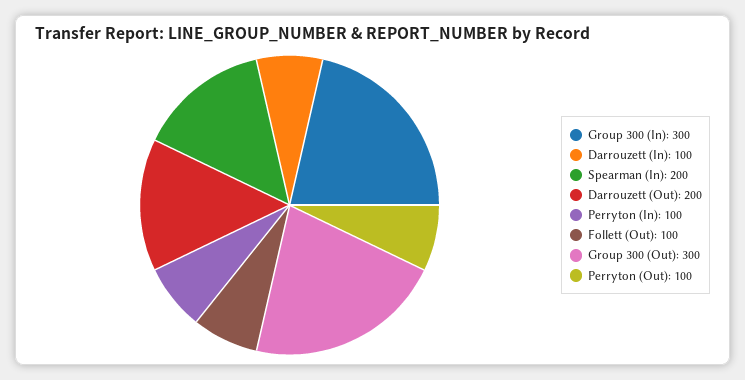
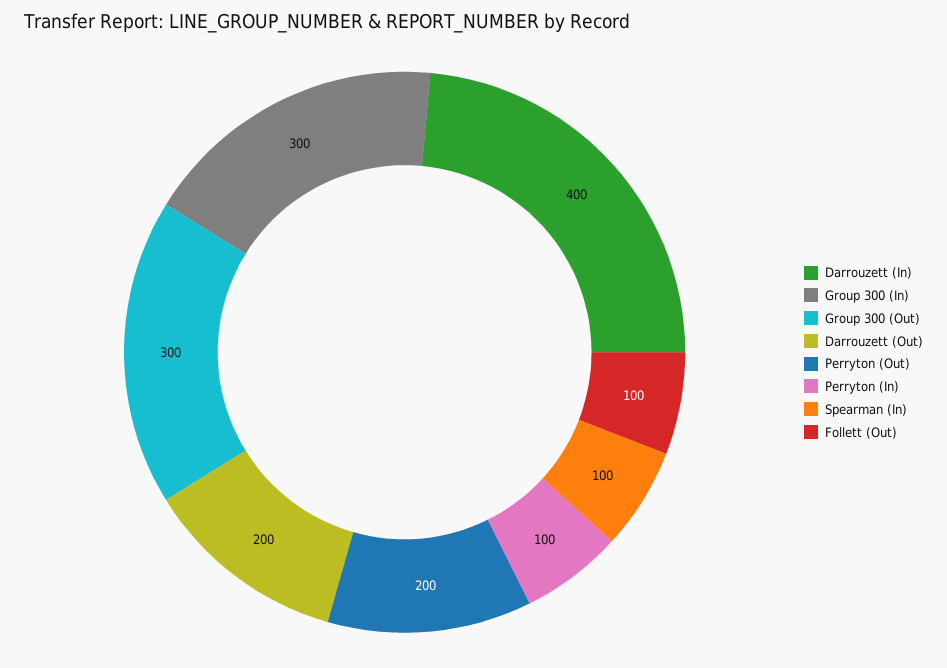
Darrouzett (In): 100 -> 400
Spearman (In): 200 -> 100
Perryton (Out): 100 -> 200

